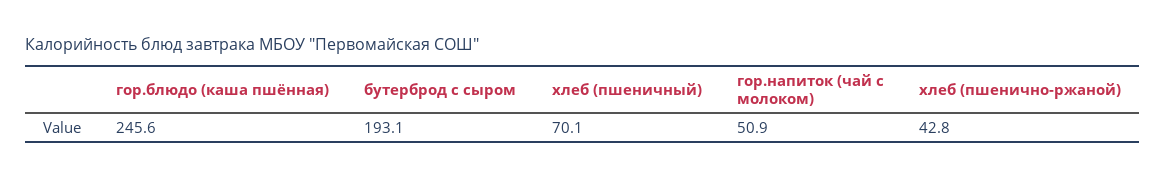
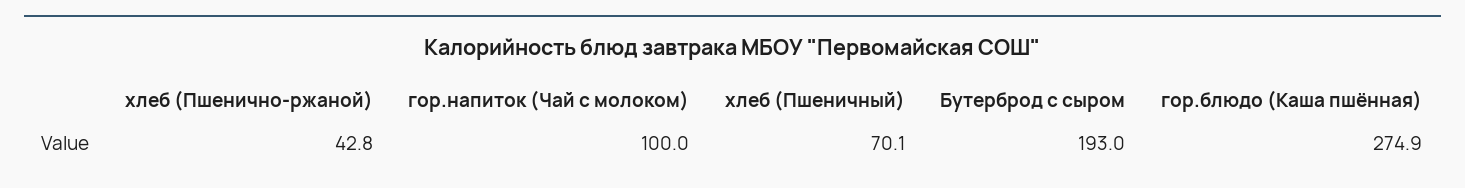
гор.блюдо (каша пшённая): 245.6 -> 274.9
бутерброд с сыром: 193.1 -> 193
гор.напиток (чай с молоком): 50.9 -> 100

